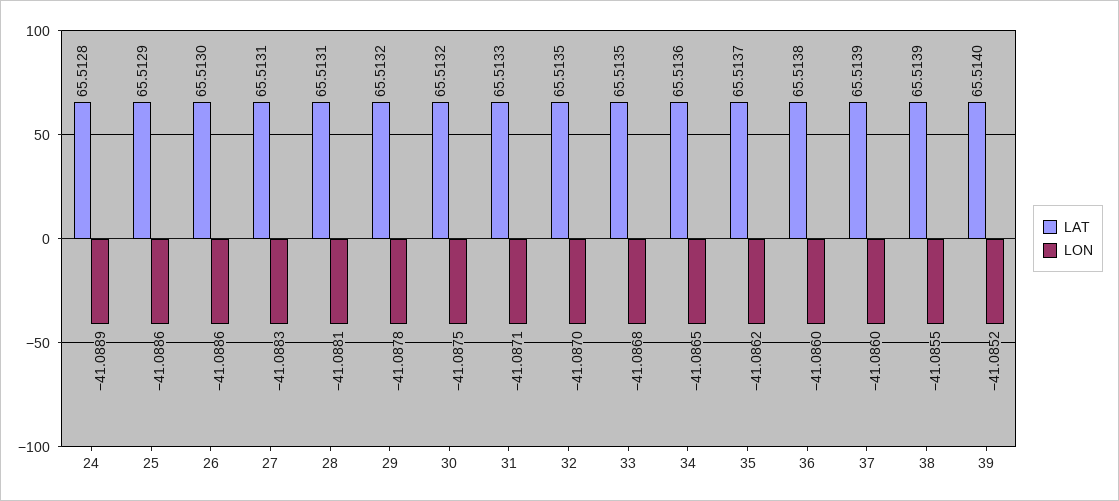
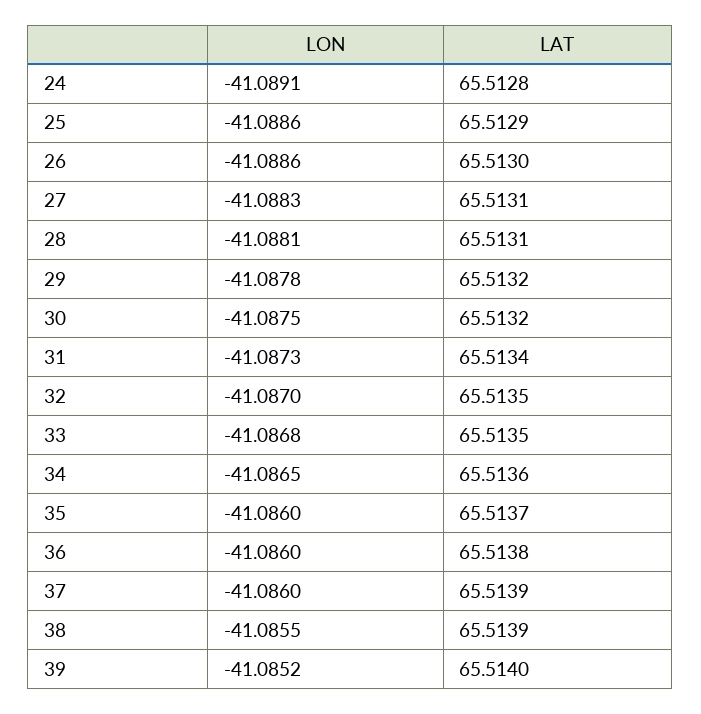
LON, 24: -41.0889 -> -41.0891
LAT, 31: 65.5133 -> 65.5134
LON, 31: -41.0871 -> -41.0873
LON, 35: -41.0862 -> -41.086

